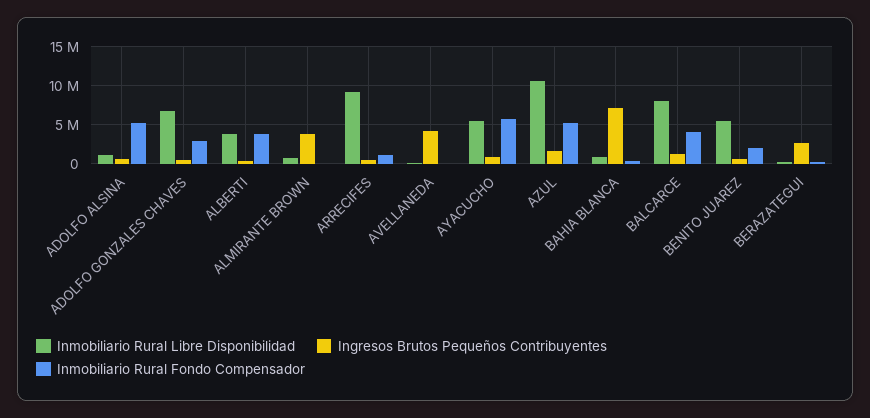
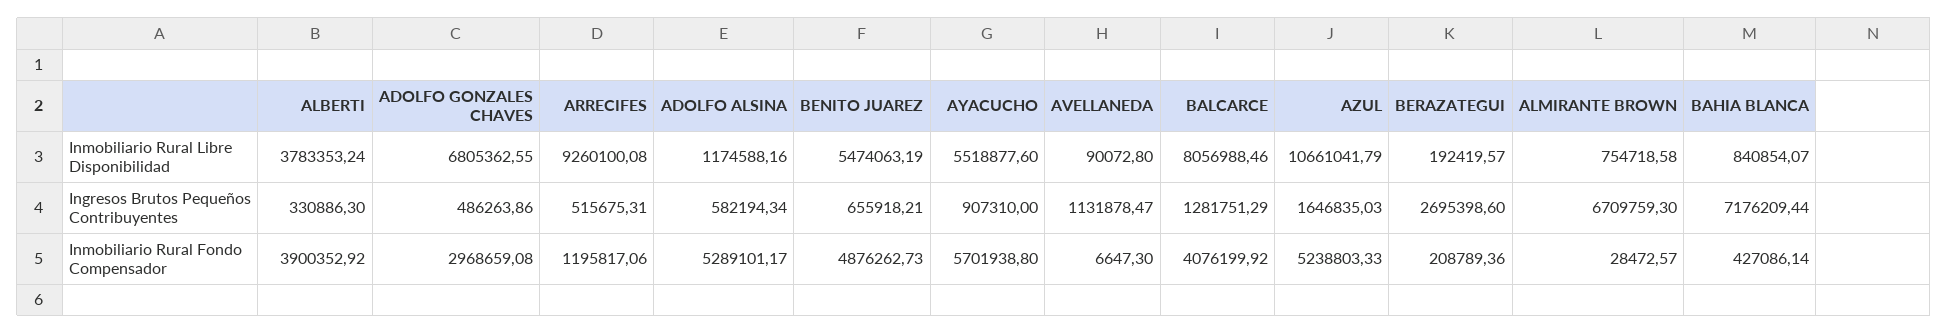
Ingresos Brutos Pequeños Contribuyentes, ALMIRANTE BROWN: 4000000 -> 6709759.3
Ingresos Brutos Pequeños Contribuyentes, AVELLANEDA: 4000000 -> 1131878.47
Inmobiliario Rural Fondo Compensador, BENITO JUAREZ: 2000000 -> 4876262.73

